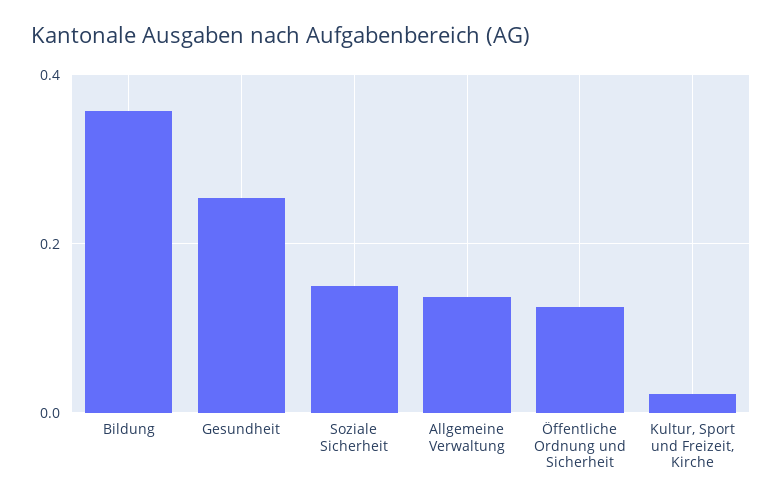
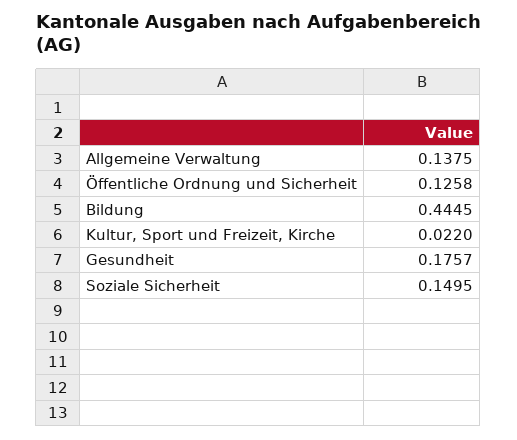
Bildung: 0.36 -> 0.4445
Gesundheit: 0.26 -> 0.1757

